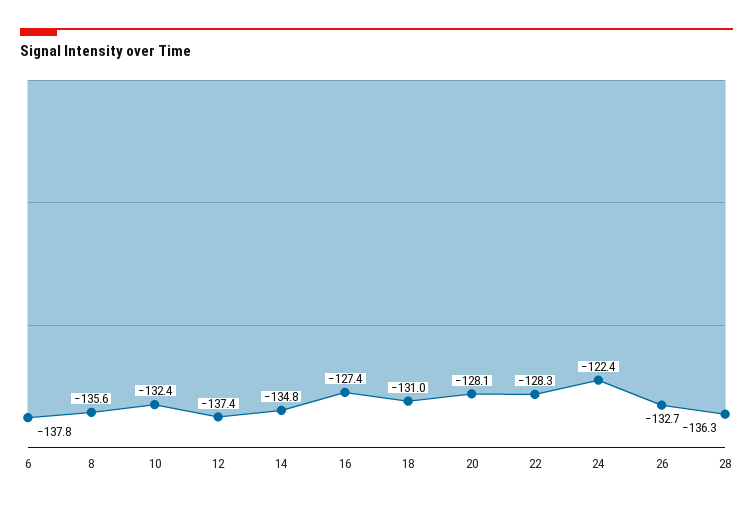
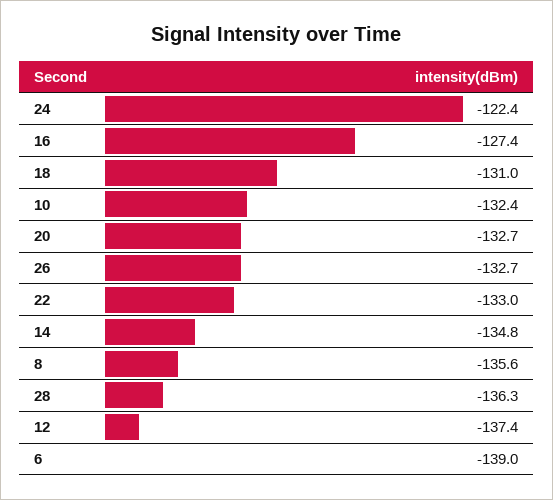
6: -137.8 -> -139
20: -128.1 -> -132.7
22: -128.3 -> -133

